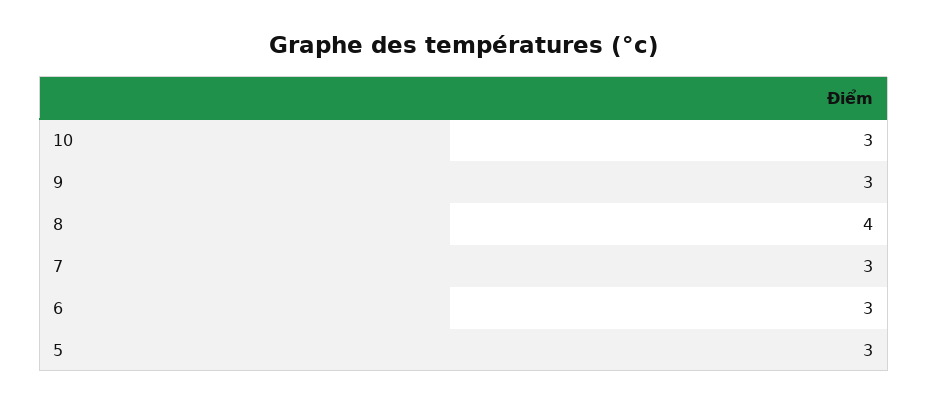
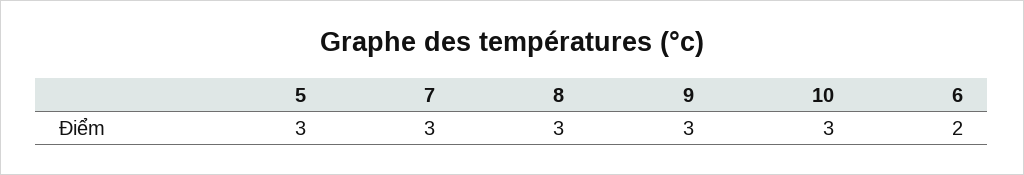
8: 4 -> 3
6: 3 -> 2

